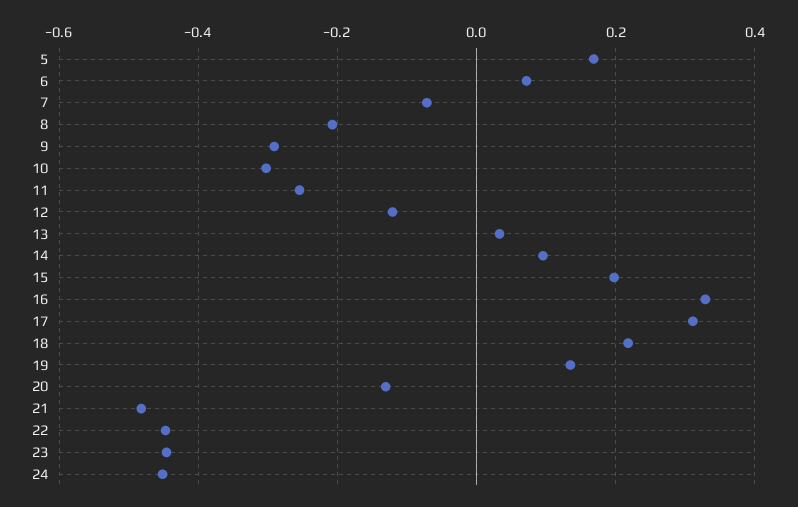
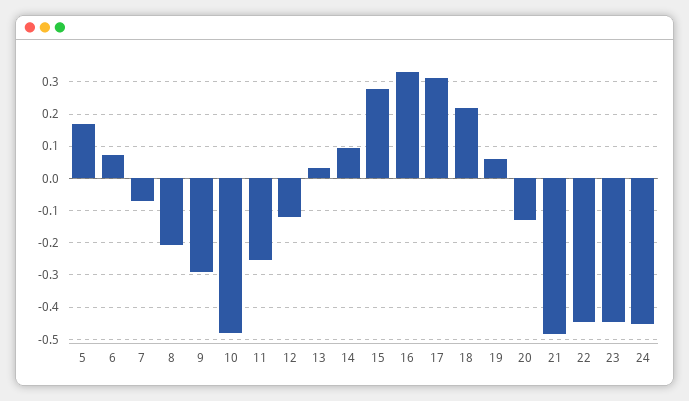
10: -0.3 -> -0.48
15: 0.2 -> 0.28
19: 0.14 -> 0.06

